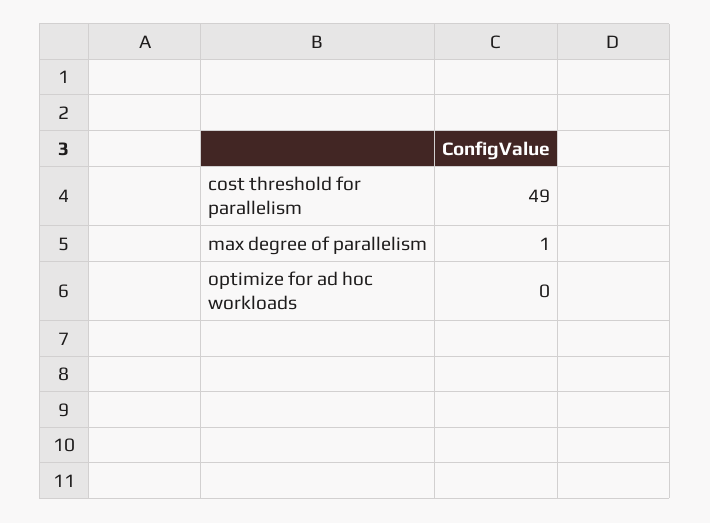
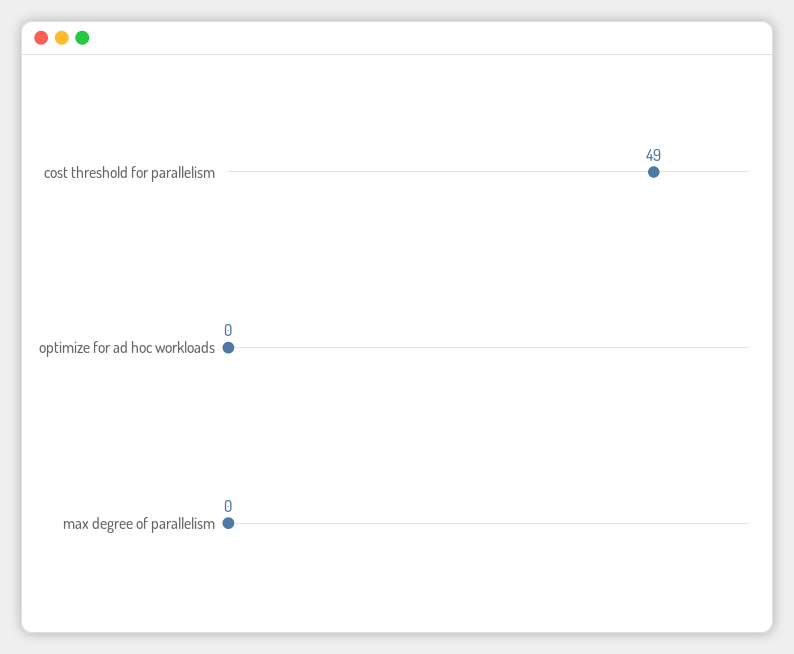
max degree of parallelism: 1 -> 0

